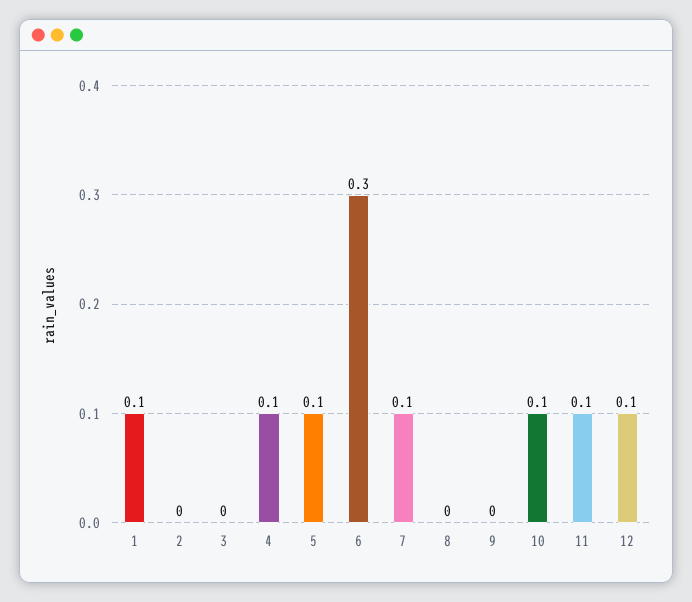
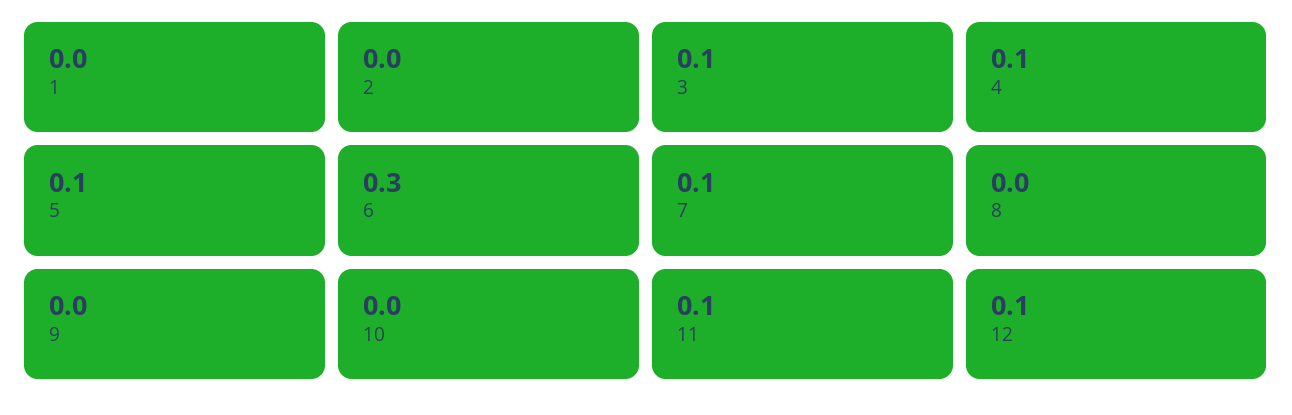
1: 0.1 -> 0
3: 0 -> 0.1
10: 0.1 -> 0

